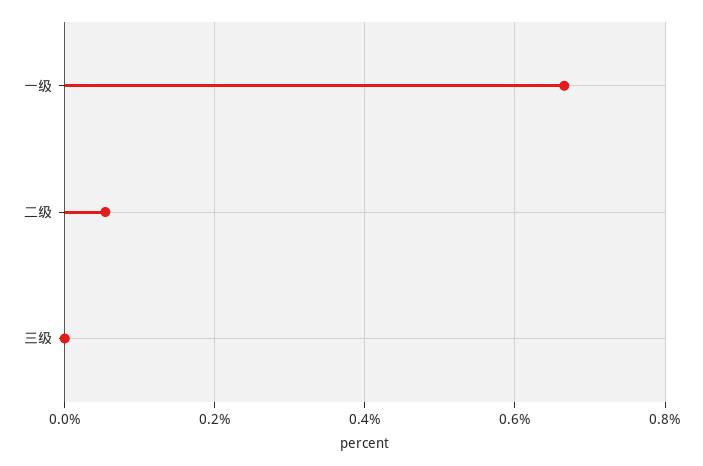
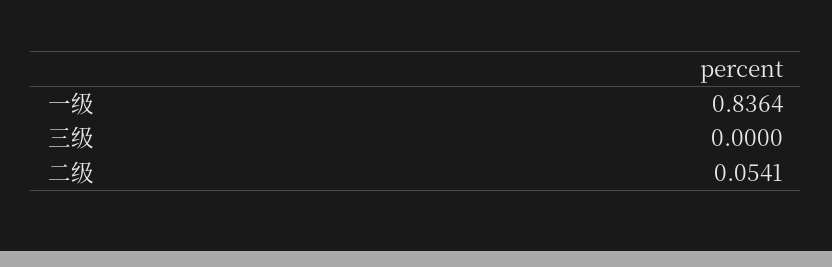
一级: 0.66 -> 0.8364

